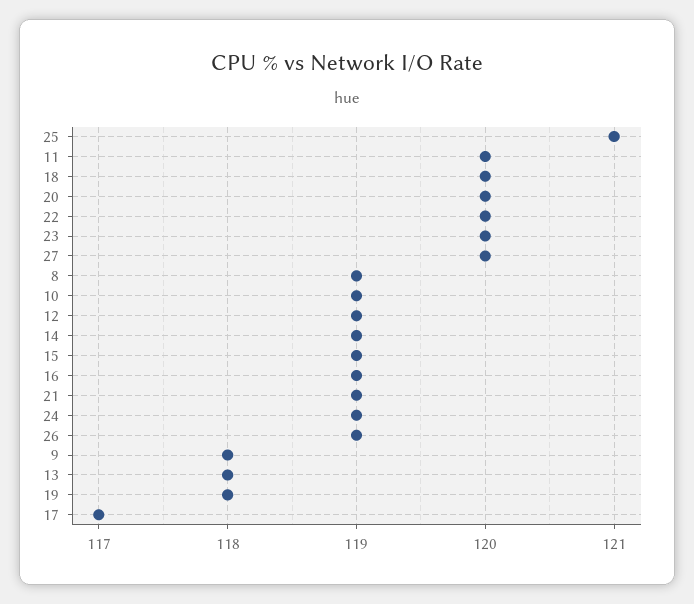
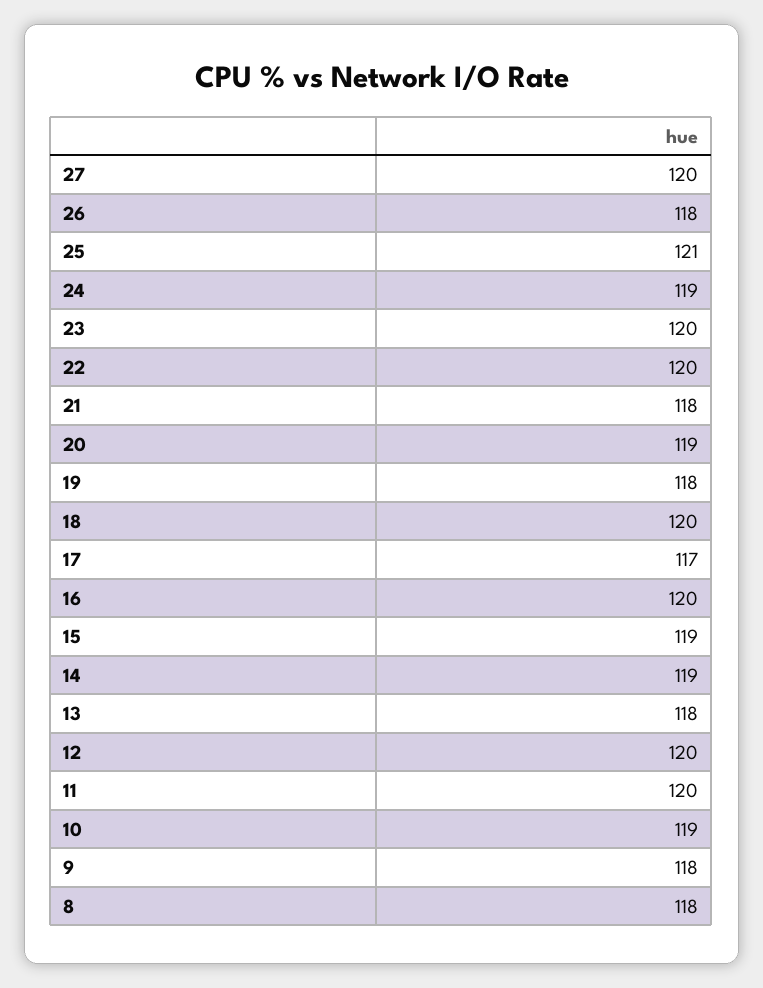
20: 120 -> 119
8: 119 -> 118
12: 119 -> 120
16: 119 -> 120
21: 119 -> 118
26: 119 -> 118

